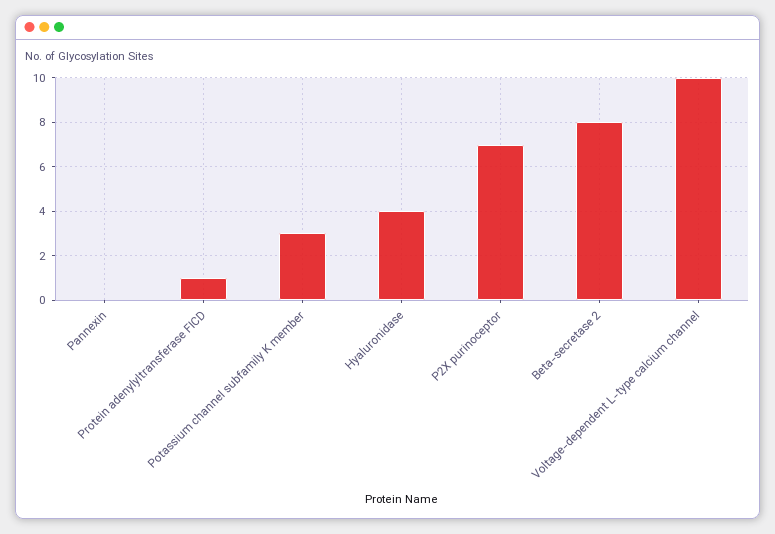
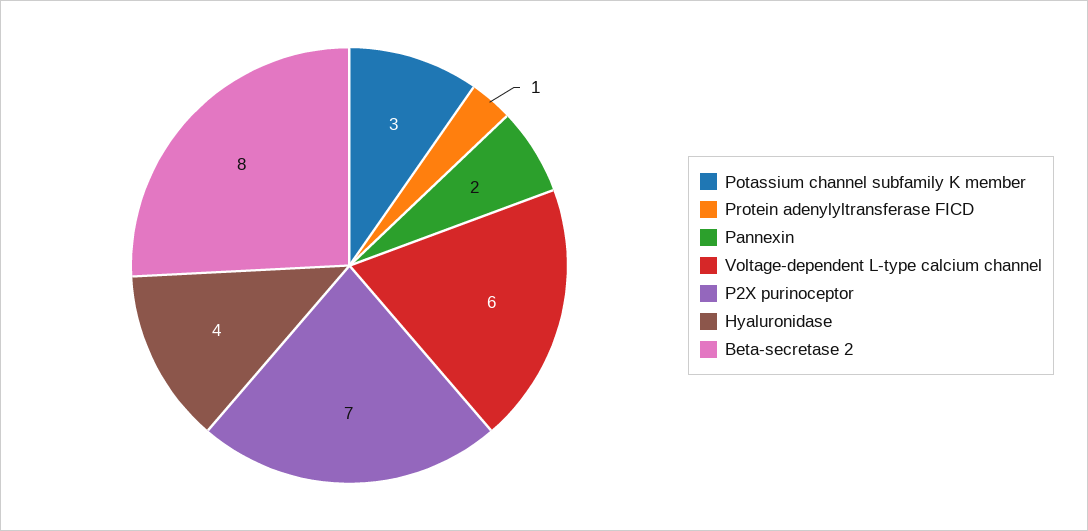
Pannexin: 0 -> 2
Voltage-dependent L-type calcium channel: 10 -> 6

